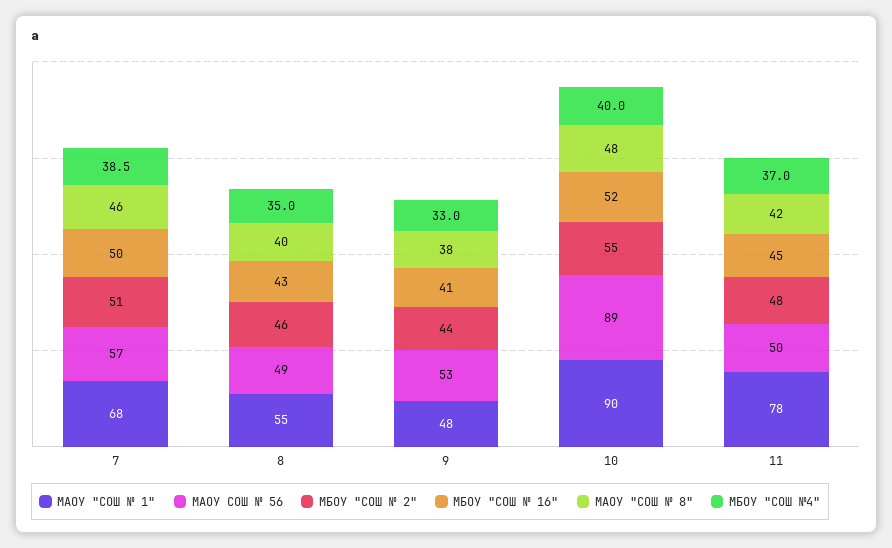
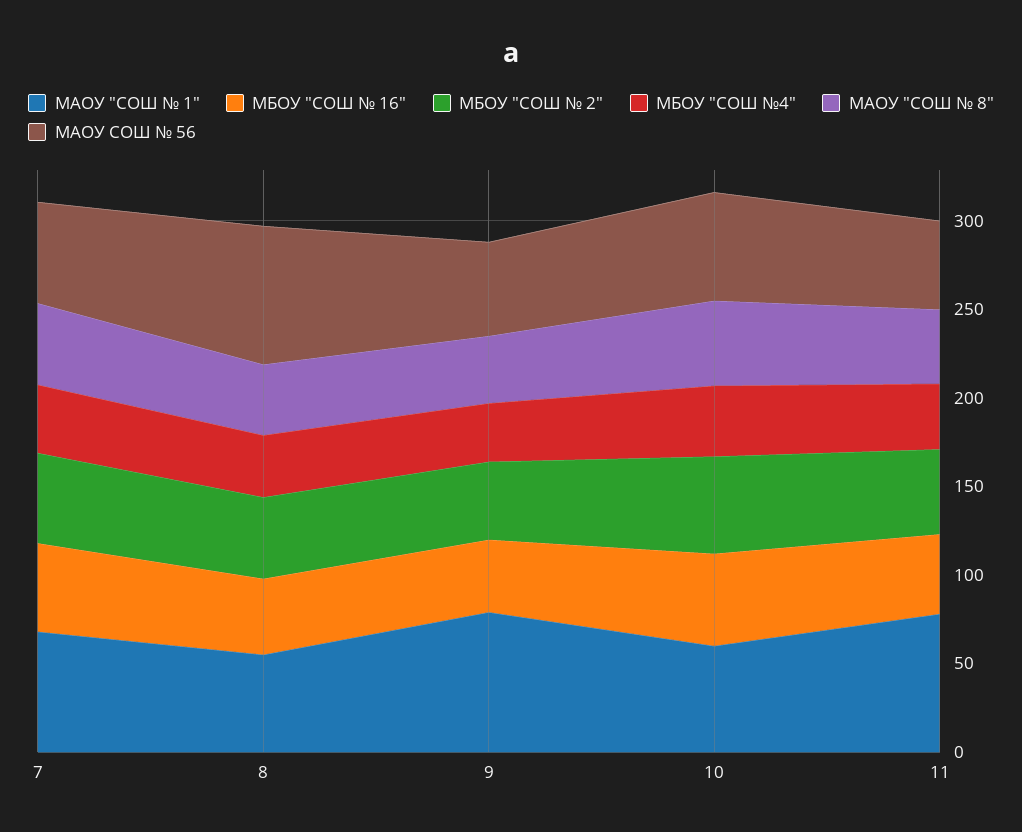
МАОУ СОШ № 56, 8: 49 -> 80
МАОУ "СОШ № 1", 9: 48 -> 80
МАОУ "СОШ № 1", 10: 90 -> 60
МАОУ СОШ № 56, 10: 89 -> 60

